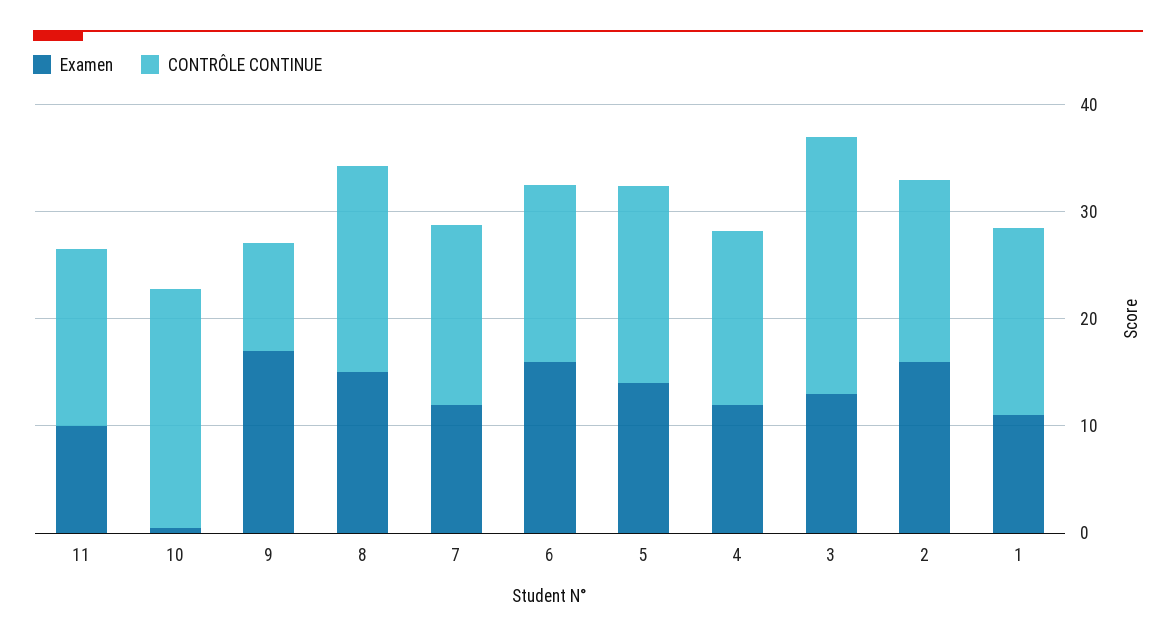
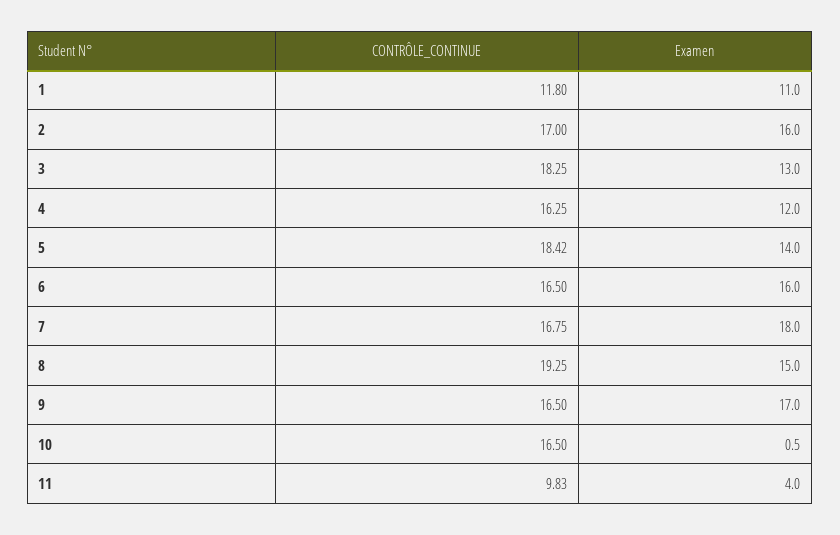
Examen, 11: 10 -> 4
CONTRÔLE CONTINUE, 11: 16 -> 9.83
CONTRÔLE CONTINUE, 10: 22 -> 16.5
CONTRÔLE CONTINUE, 9: 10 -> 16.5
Examen, 7: 12 -> 18
CONTRÔLE CONTINUE, 3: 24 -> 18.25
CONTRÔLE CONTINUE, 1: 18 -> 11.8

